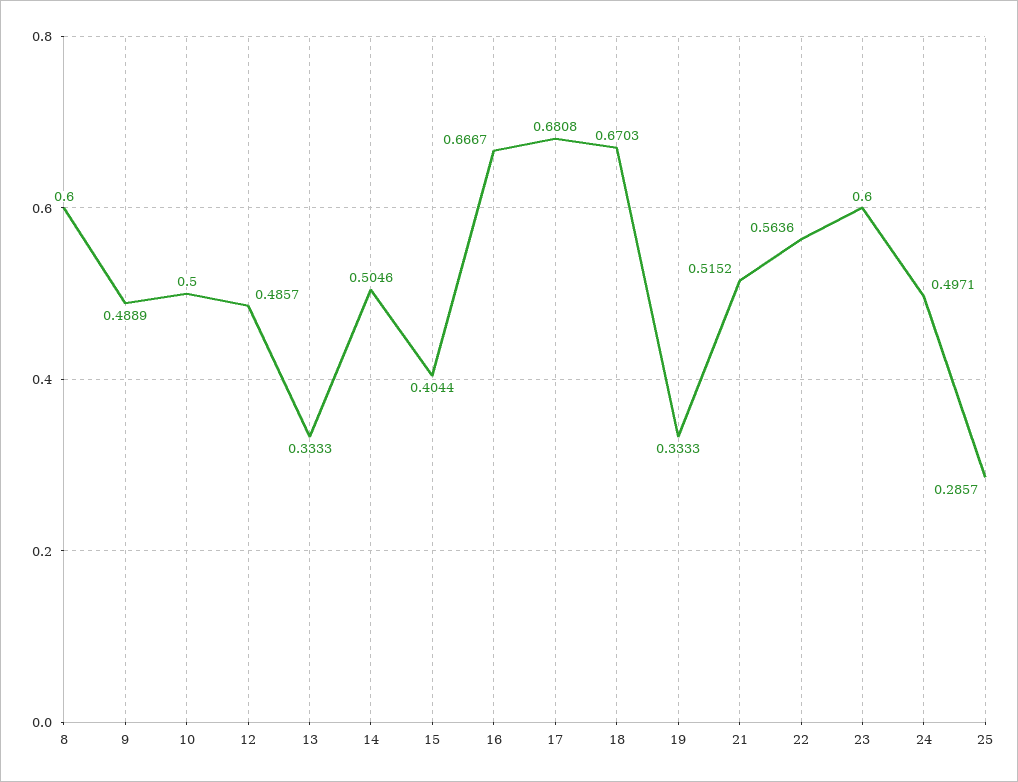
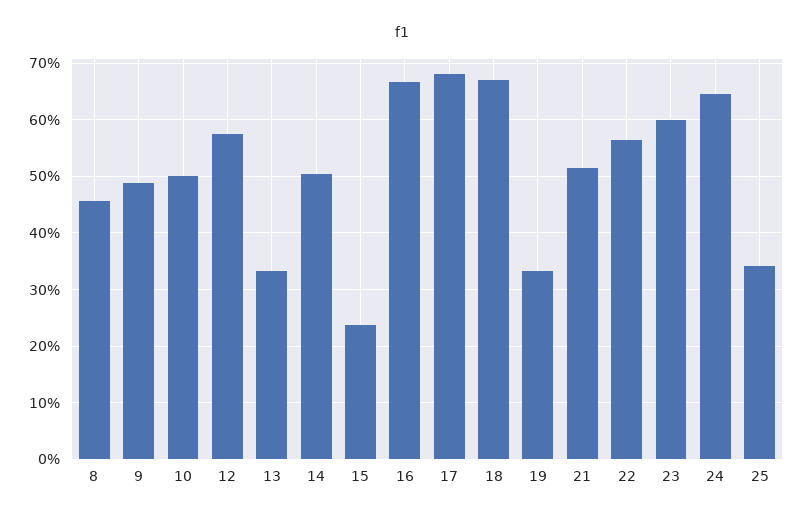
8: 0.6 -> 0.46
12: 0.4857 -> 0.58
15: 0.4044 -> 0.24
24: 0.4971 -> 0.64
25: 0.2857 -> 0.34

